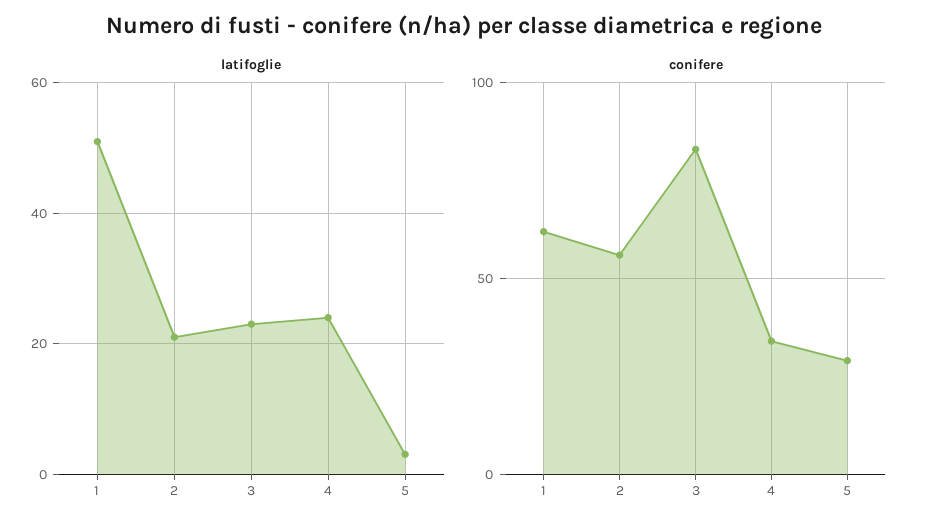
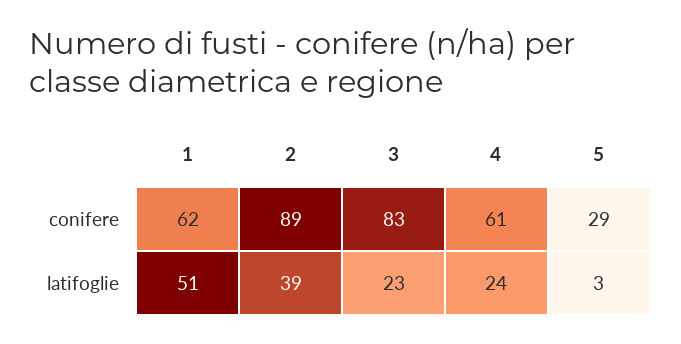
latifoglie, 2: 20 -> 39
conifere, 2: 55 -> 89
conifere, 4: 35 -> 61

